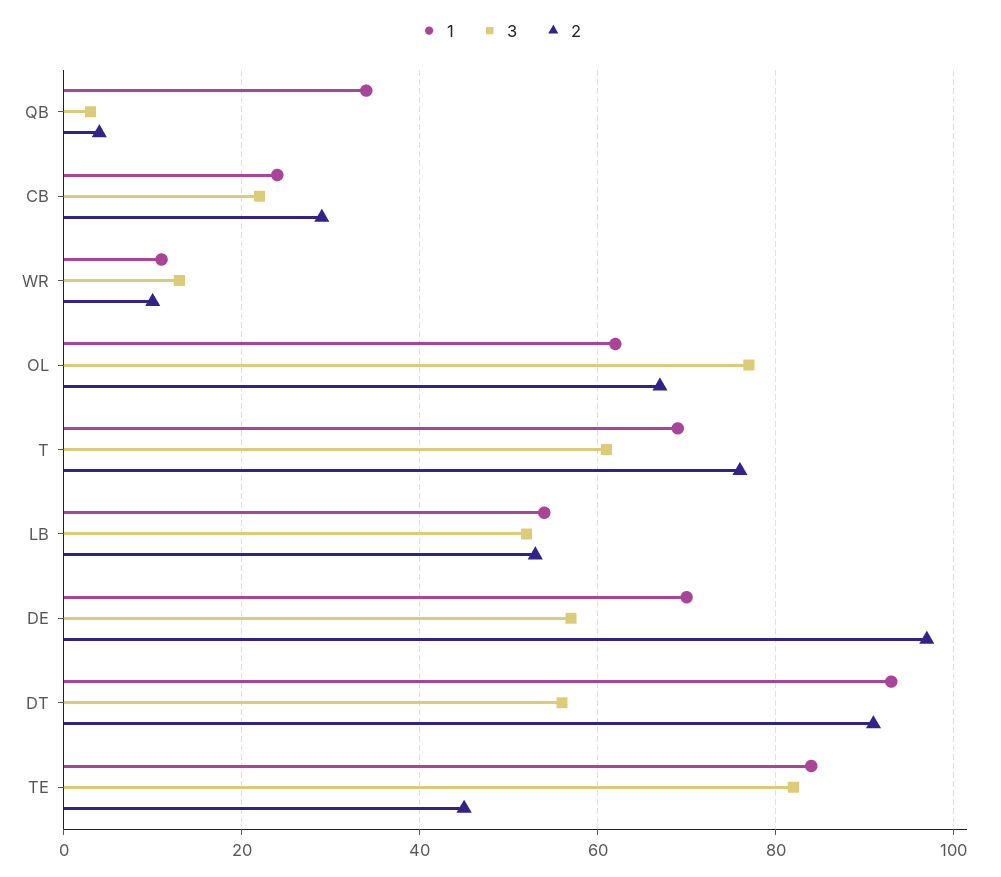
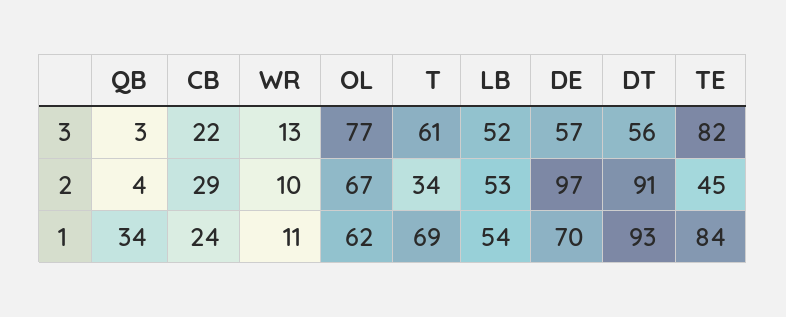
2, T: 75 -> 34

